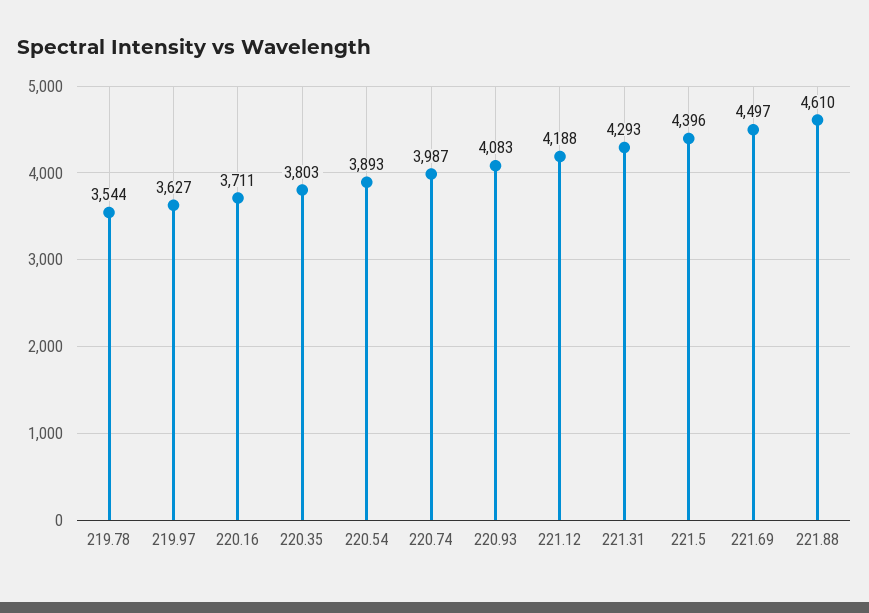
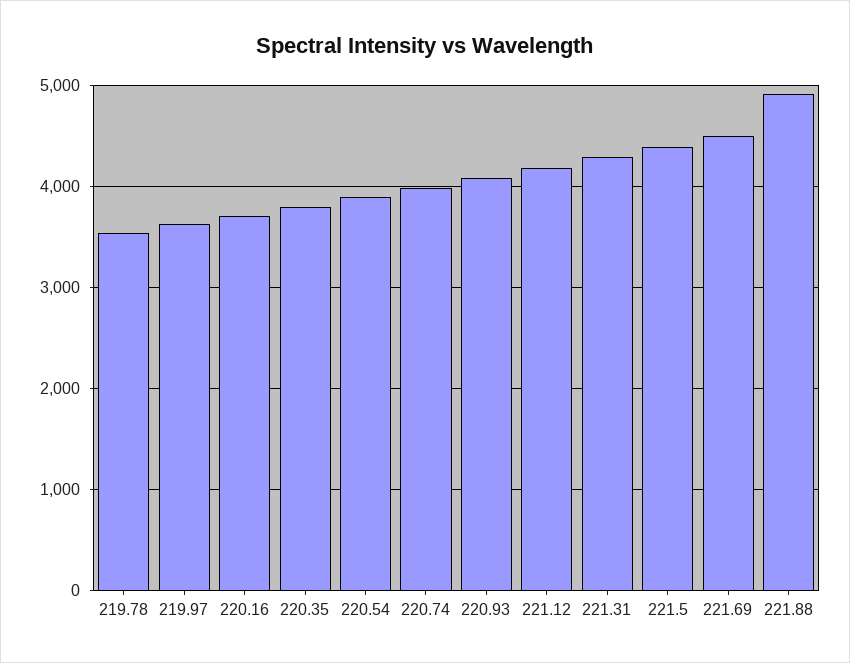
221.88: 4610 -> 4900

